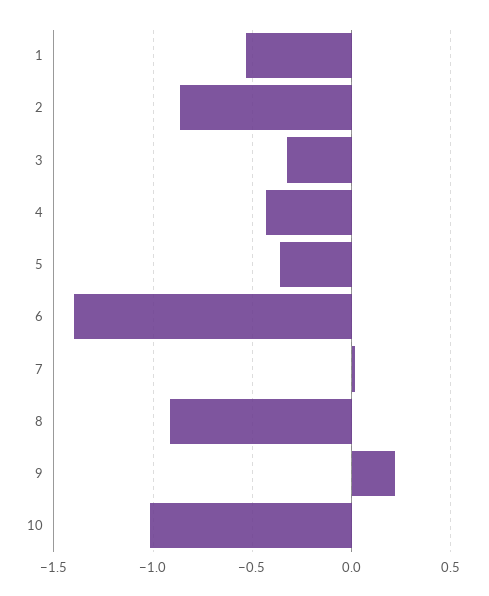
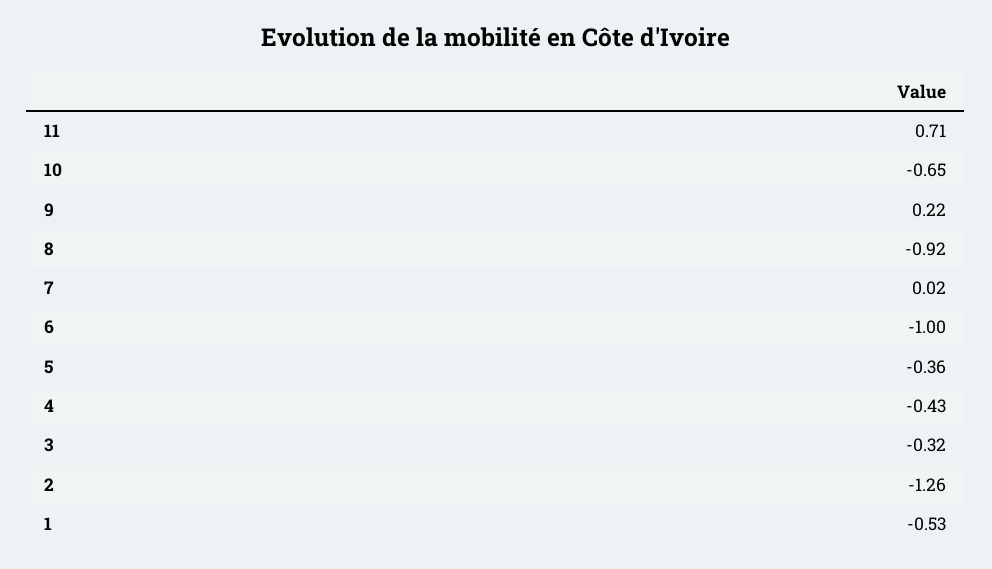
2: -0.85 -> -1.26
6: -1.4 -> -1
10: -1 -> -0.65
11: none -> 0.71

